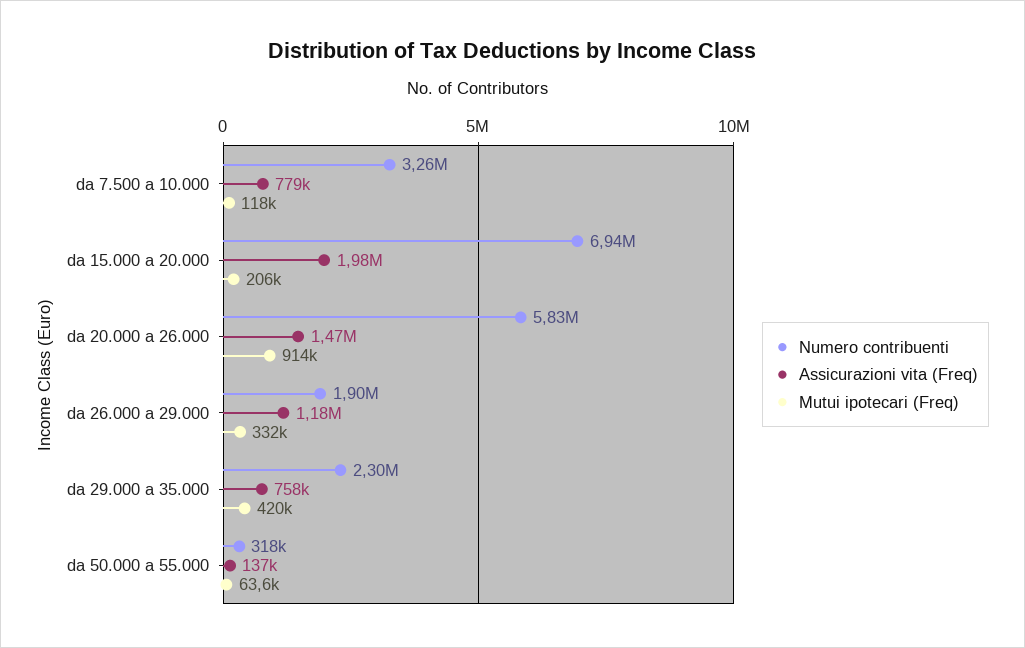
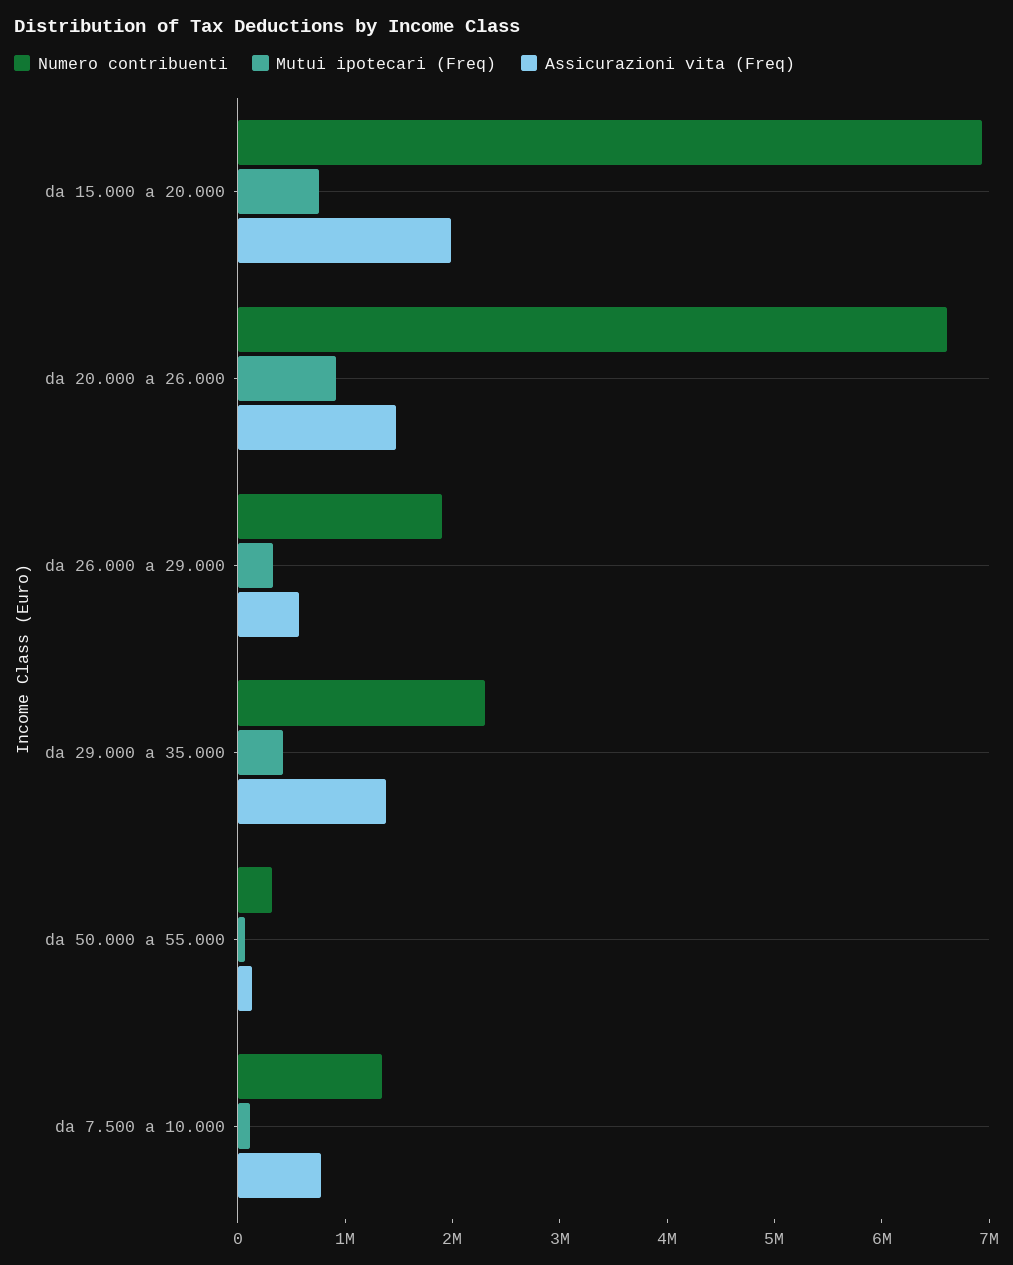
Numero contribuenti, da 7.500 a 10.000: 3260000 -> 1400000
Mutui ipotecari (Freq), da 15.000 a 20.000: 206000 -> 800000
Numero contribuenti, da 20.000 a 26.000: 5830000 -> 6600000
Assicurazioni vita (Freq), da 26.000 a 29.000: 1180000 -> 600000
Assicurazioni vita (Freq), da 29.000 a 35.000: 758000 -> 1400000

